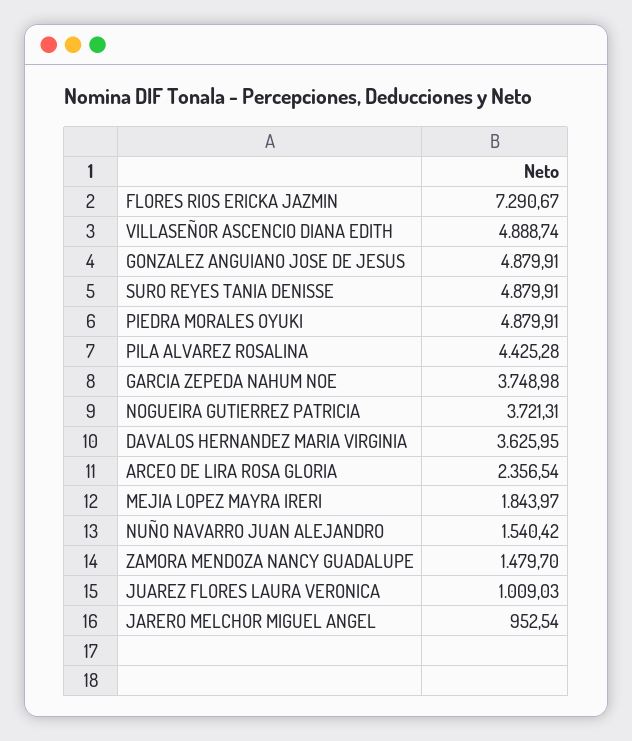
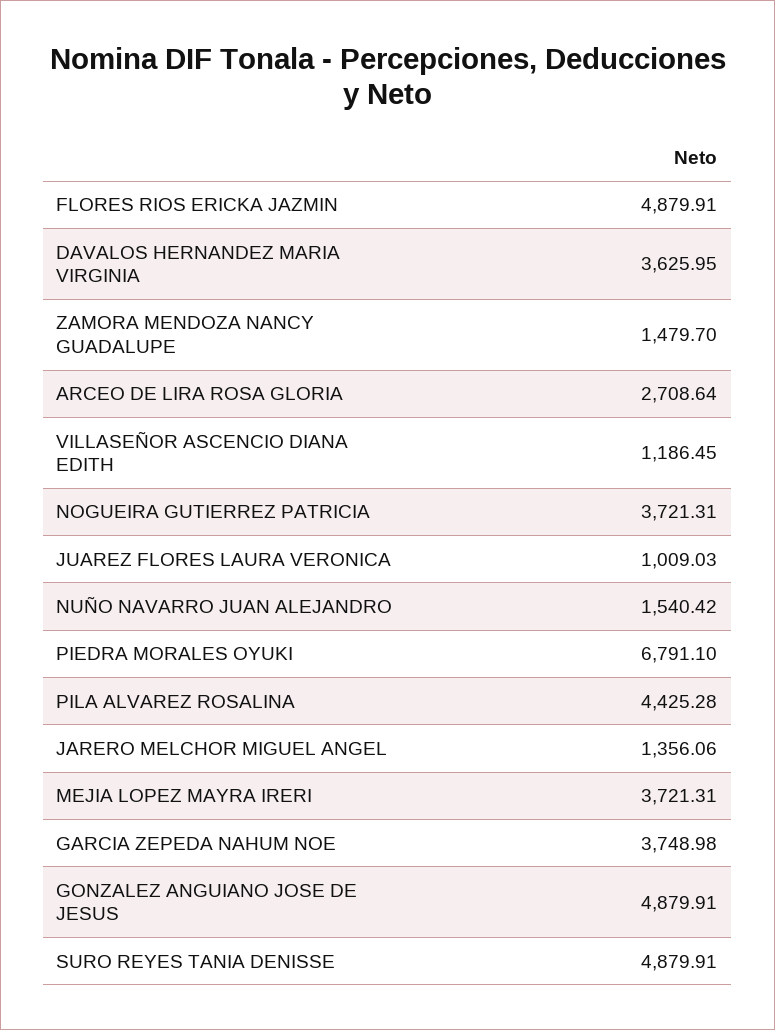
FLORES RIOS ERICKA JAZMIN: 7290.67 -> 4879.91
VILLASEÑOR ASCENCIO DIANA EDITH: 4888.74 -> 1186.45
PIEDRA MORALES OYUKI: 4879.91 -> 6791.1
ARCEO DE LIRA ROSA GLORIA: 2356.54 -> 2708.64
MEJIA LOPEZ MAYRA IRERI: 1843.97 -> 3721.31
JARERO MELCHOR MIGUEL ANGEL: 952.54 -> 1356.06

